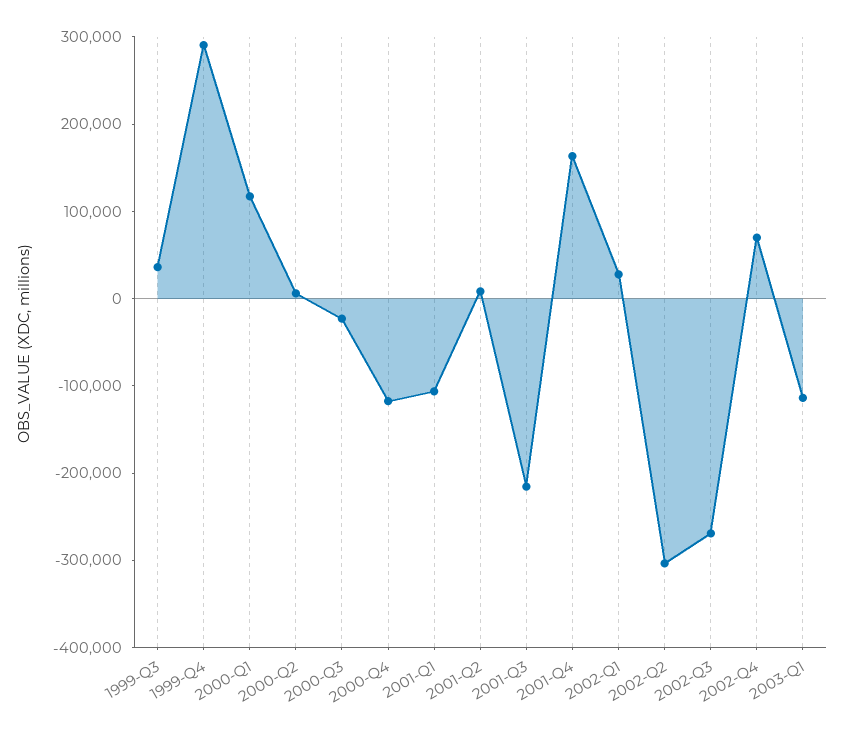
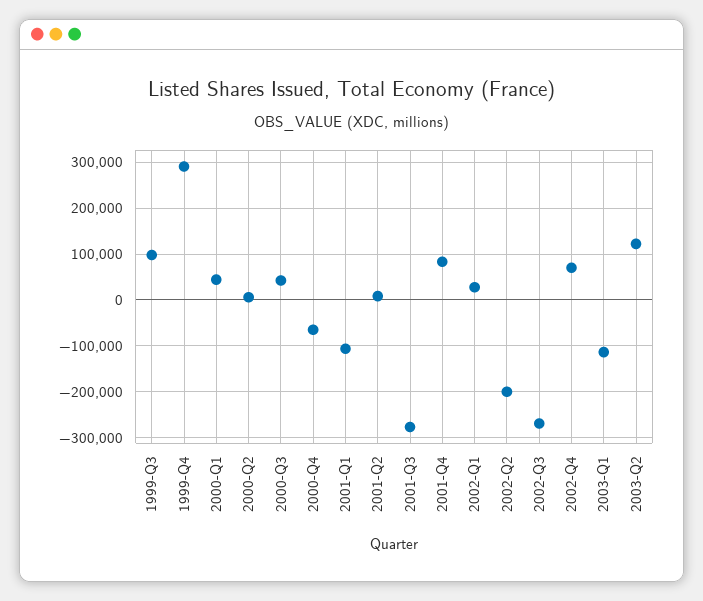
1999-Q3: 40000 -> 100000
2000-Q1: 120000 -> 40000
2000-Q3: -20000 -> 40000
2000-Q4: -120000 -> -60000
2001-Q3: -220000 -> -280000
2001-Q4: 160000 -> 80000
2002-Q2: -300000 -> -200000
2003-Q2: none -> 120000

